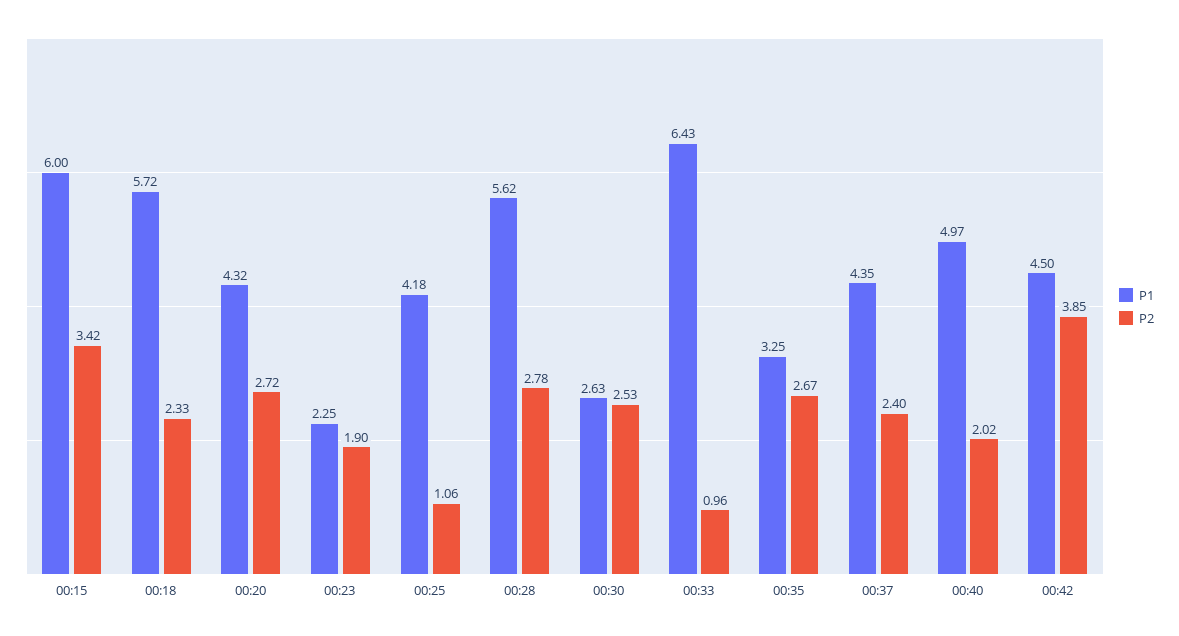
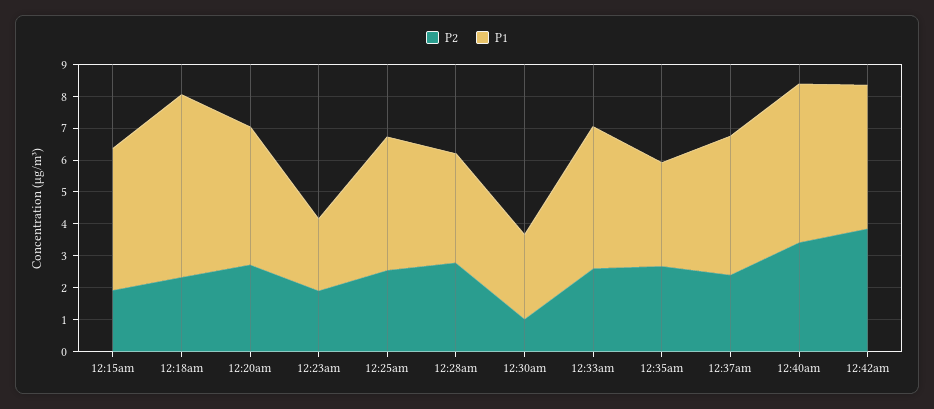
P1, 00:15: 6 -> 4.5
P2, 00:15: 3.42 -> 2
P2, 00:25: 1.06 -> 2.5
P1, 00:28: 5.62 -> 3.5
P2, 00:30: 2.53 -> 1
P1, 00:33: 6.43 -> 4.5
P2, 00:33: 0.96 -> 2.5
P2, 00:40: 2.02 -> 3.5

